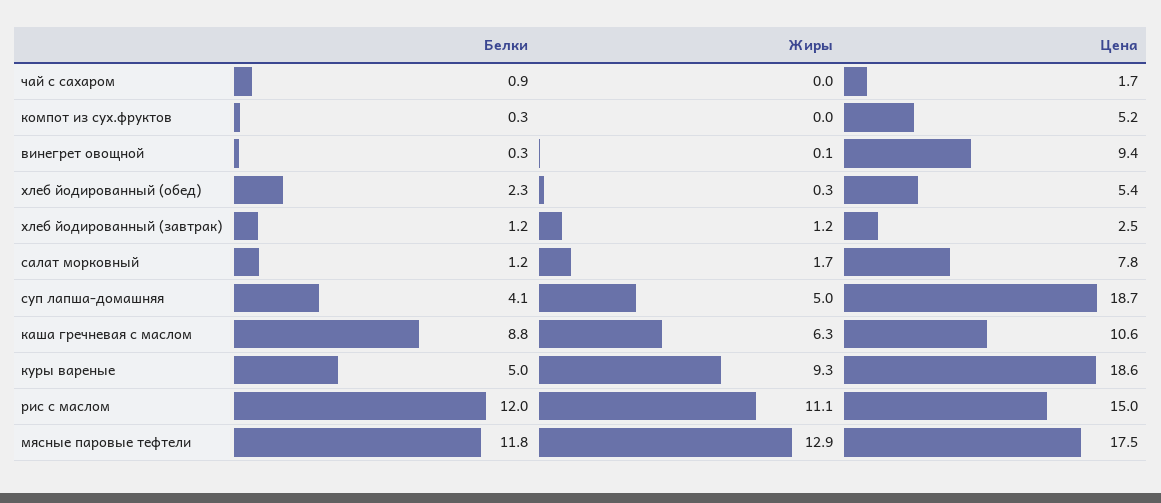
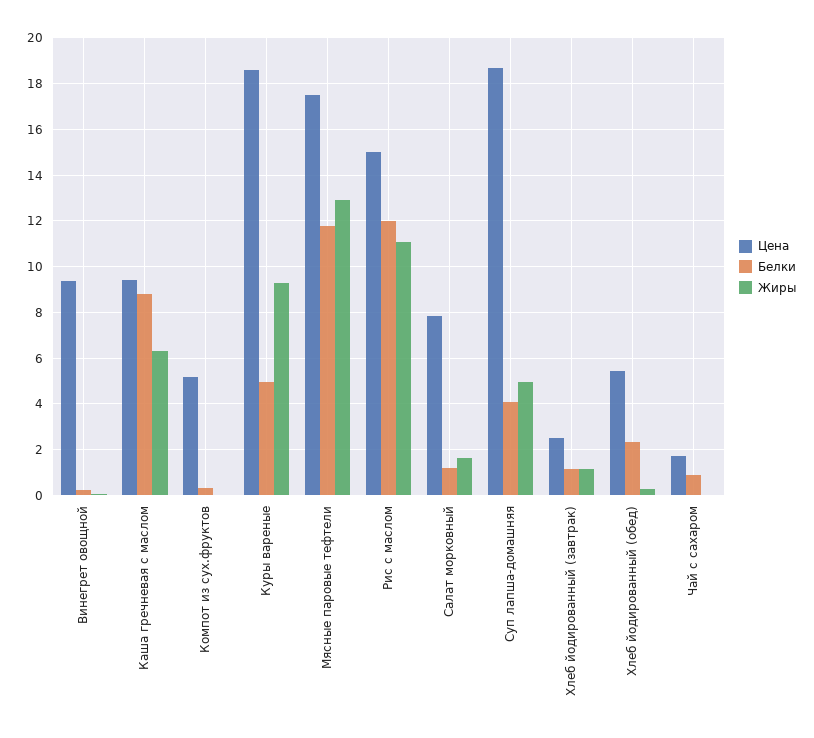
Цена, каша гречневая с маслом: 10.6 -> 9.5

